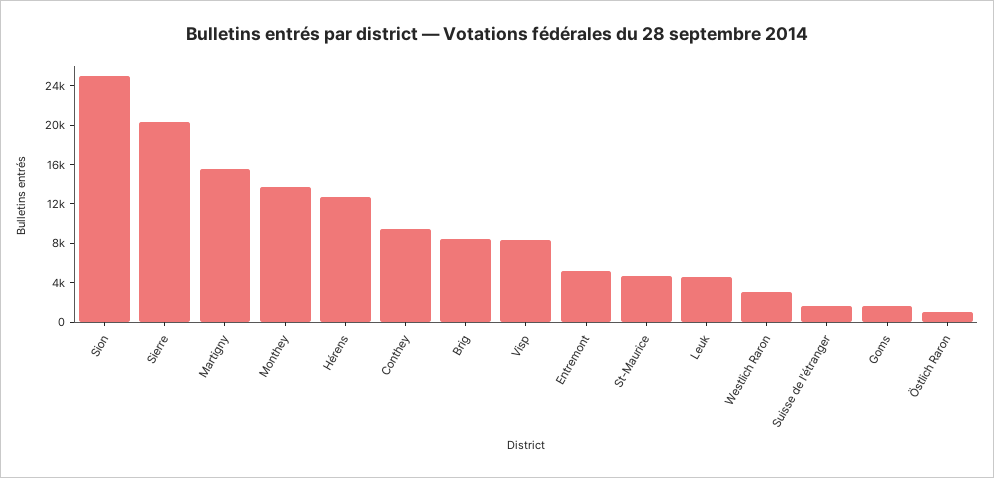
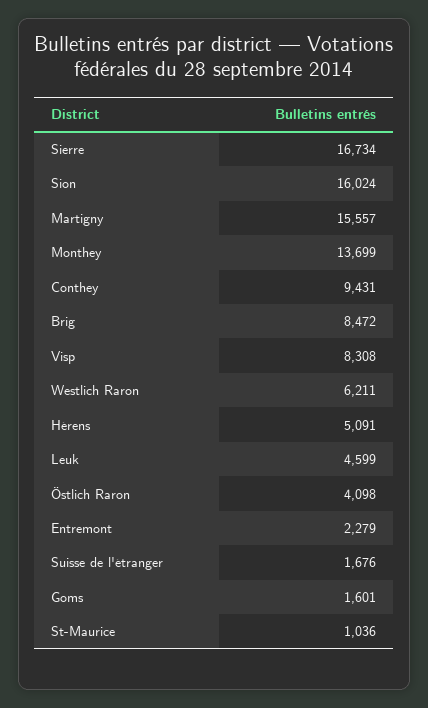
Sion: 25000 -> 16024
Sierre: 20000 -> 16734
Hérens: 13000 -> 5091
Entremont: 5000 -> 2279
St-Maurice: 5000 -> 1036
Westlich Raron: 3000 -> 6211
Östlich Raron: 1000 -> 4098

